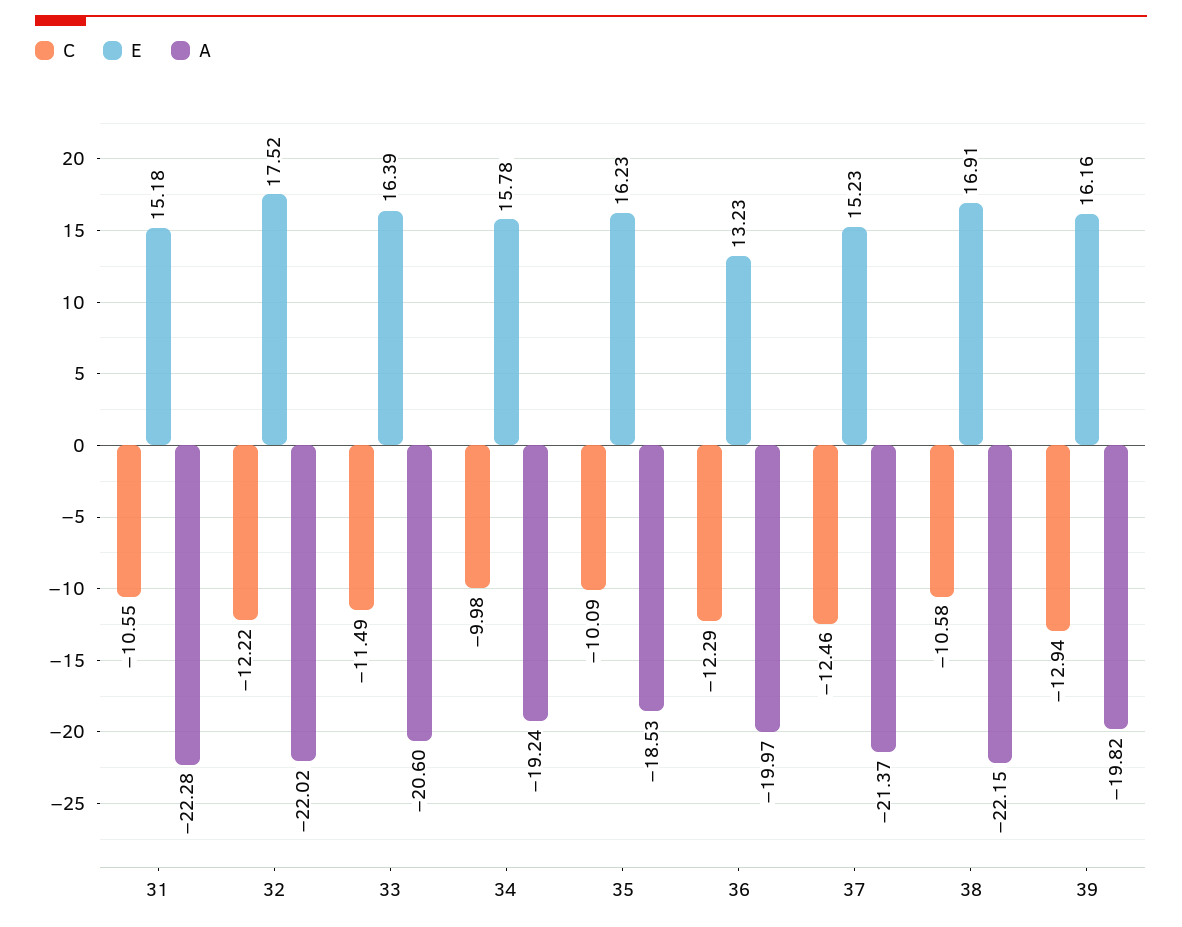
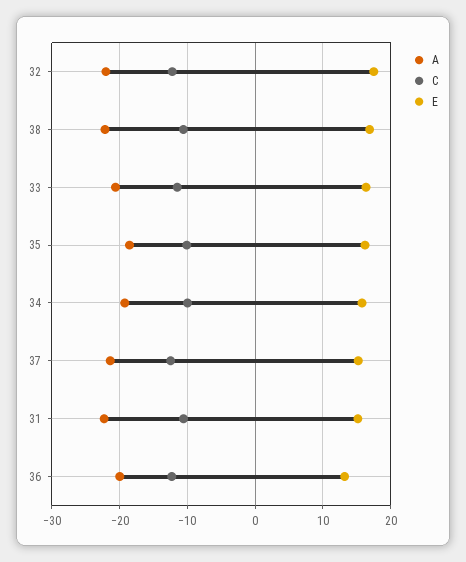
C, 39: -12.94 -> none
E, 39: 16.16 -> none
A, 39: -19.82 -> none

